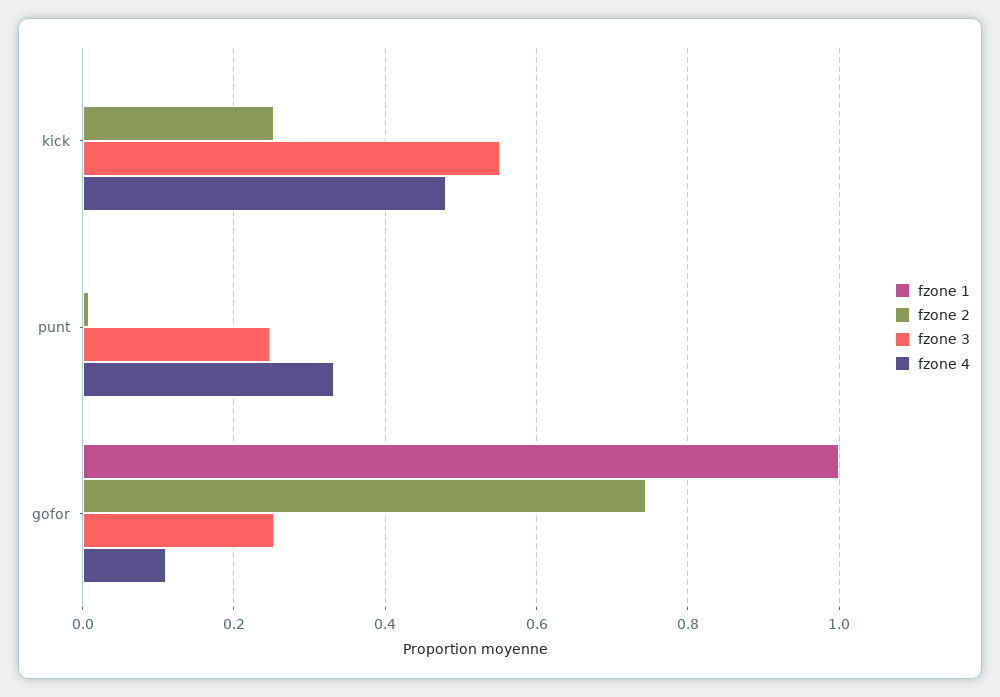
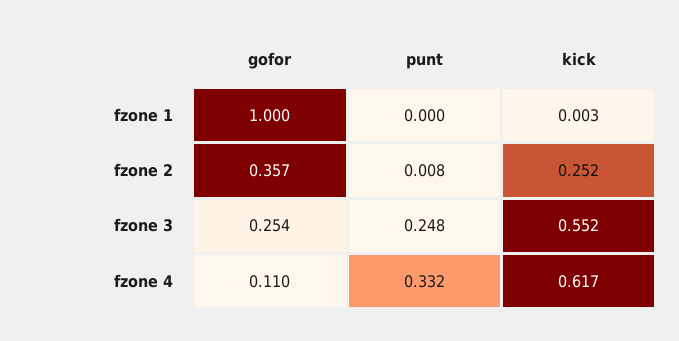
fzone 4, kick: 0.48 -> 0.617
fzone 2, gofor: 0.74 -> 0.357

